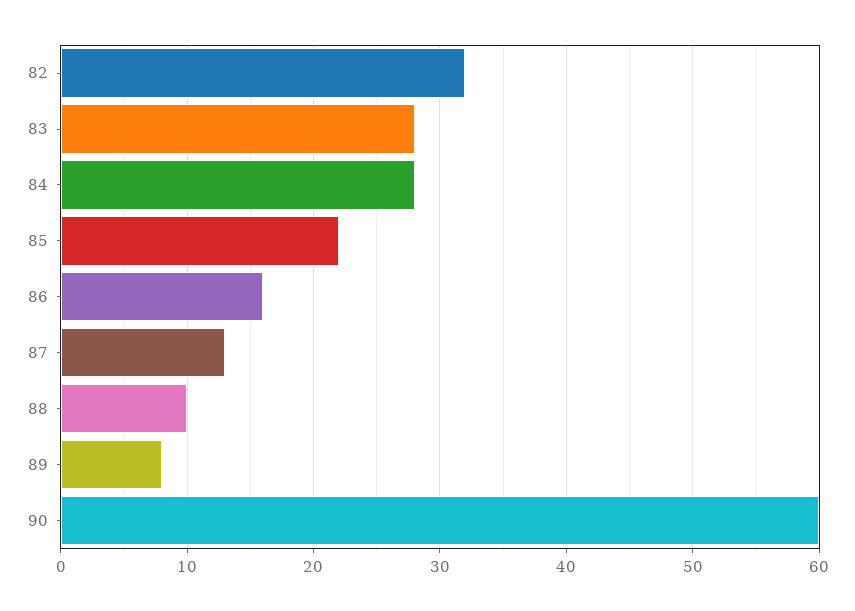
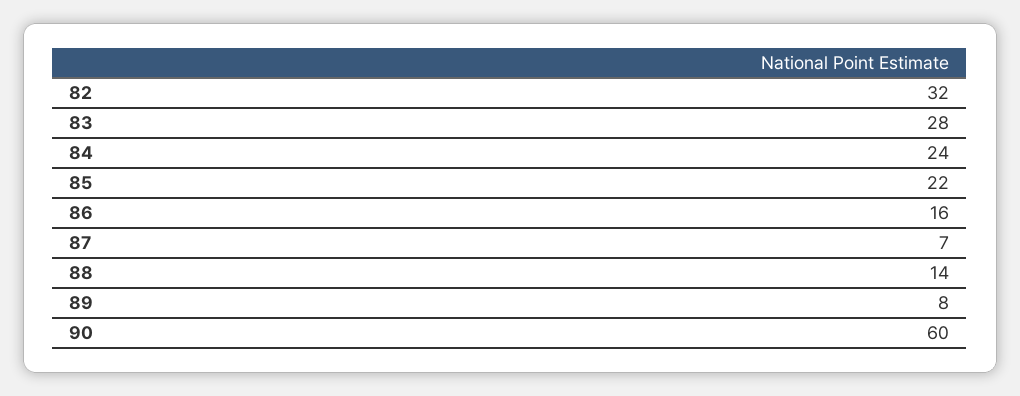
84: 28 -> 24
87: 13 -> 7
88: 10 -> 14

